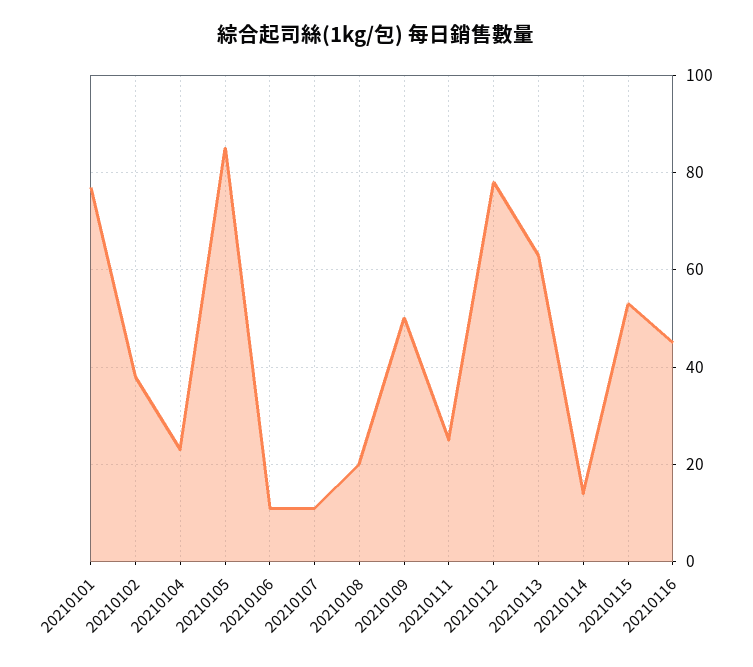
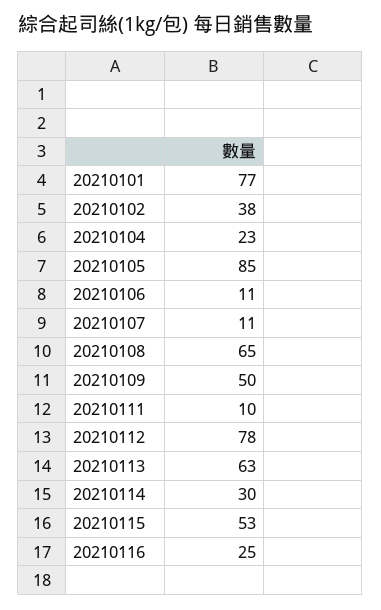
20210108: 20 -> 65
20210111: 25 -> 10
20210114: 15 -> 30
20210116: 45 -> 25

